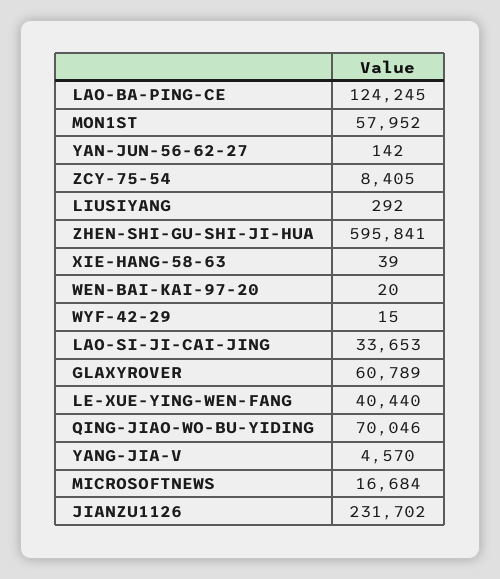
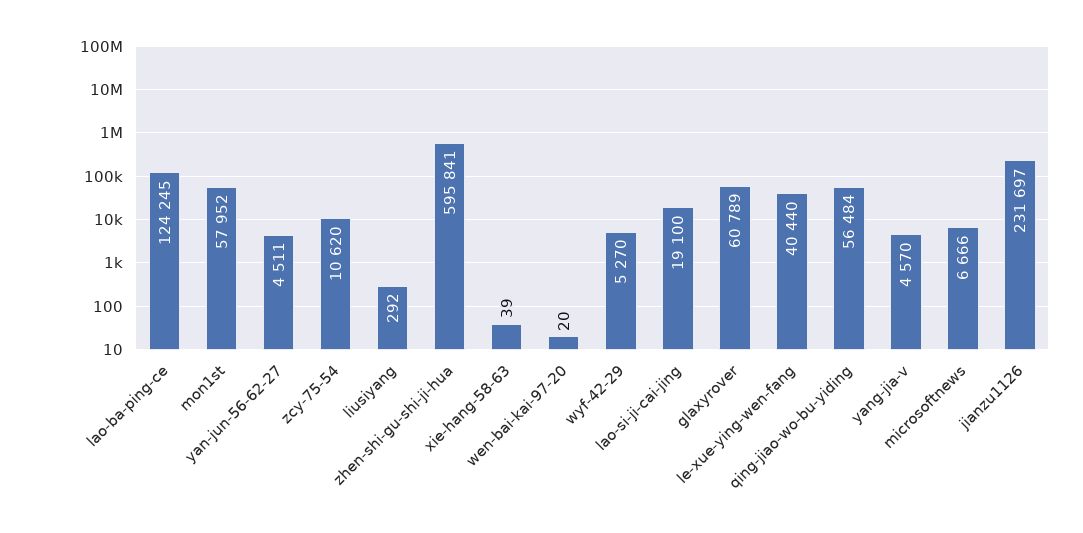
YAN-JUN-56-62-27: 142 -> 4511
ZCY-75-54: 8405 -> 10620
WYF-42-29: 15 -> 5270
LAO-SI-JI-CAI-JING: 33653 -> 19100
QING-JIAO-WO-BU-YIDING: 70046 -> 56484
MICROSOFTNEWS: 16684 -> 6666
JIANZU1126: 231702 -> 231697

